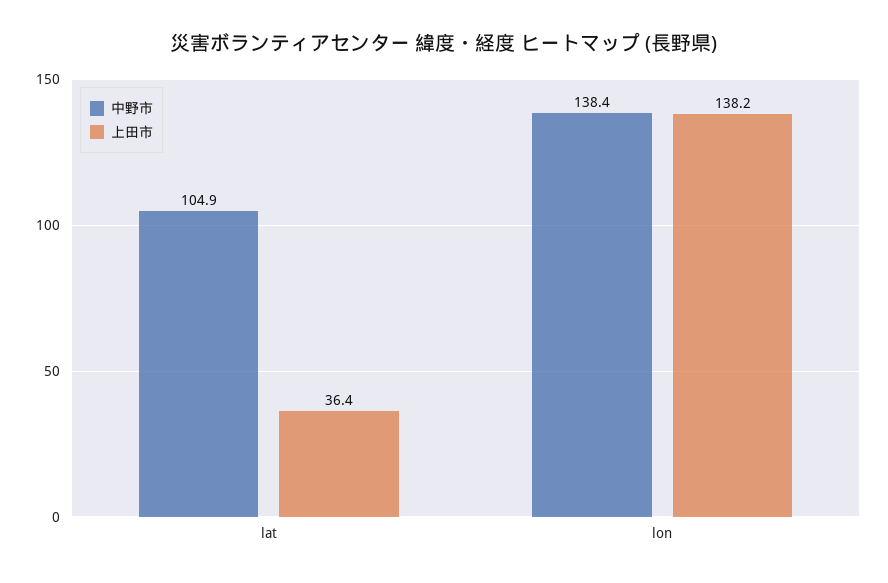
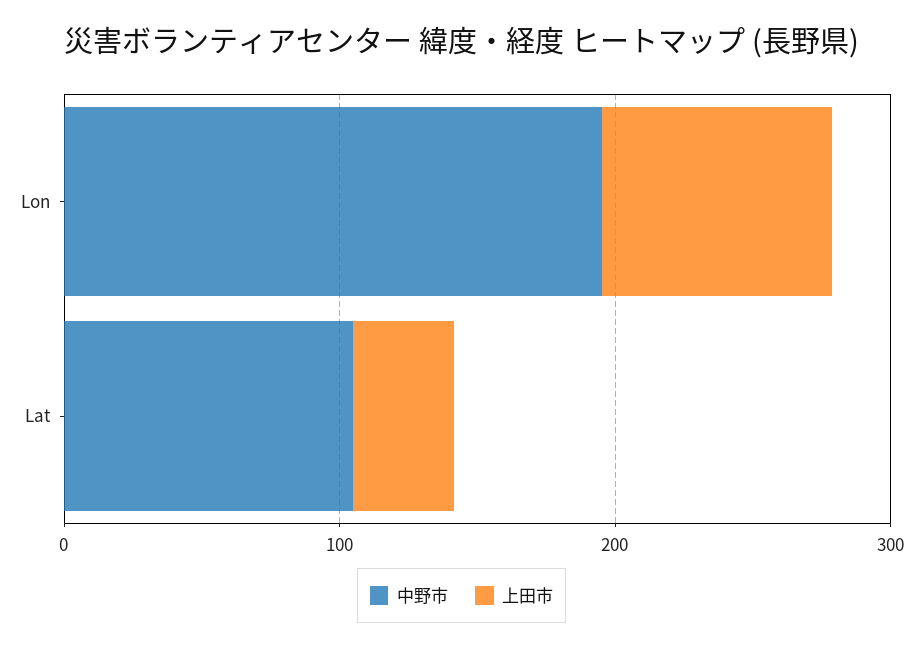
中野市, lon: 138.4 -> 200
上田市, lon: 138.2 -> 80

